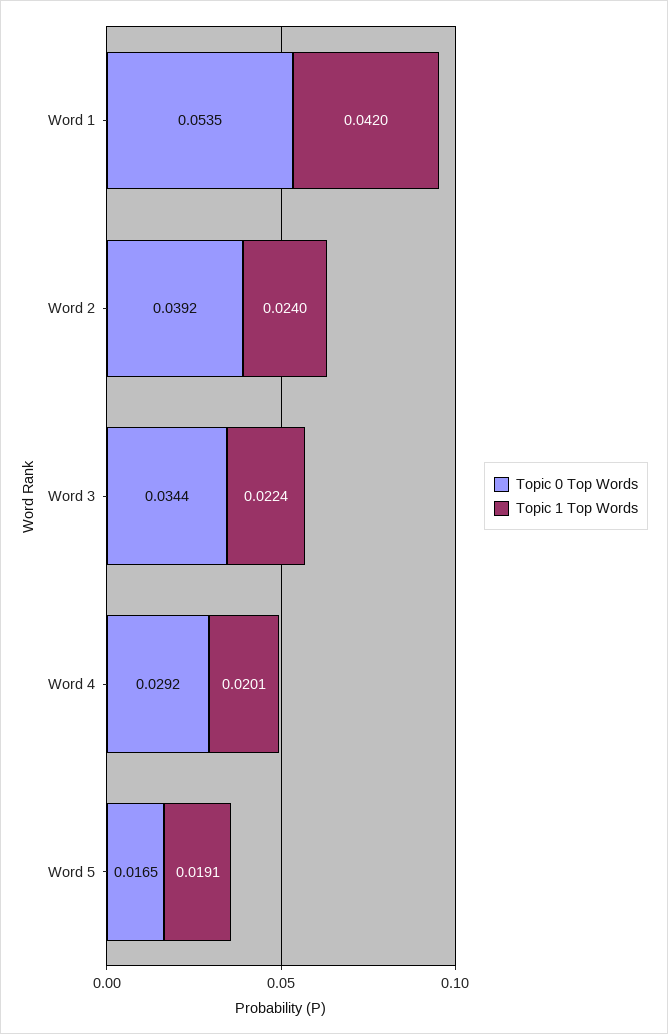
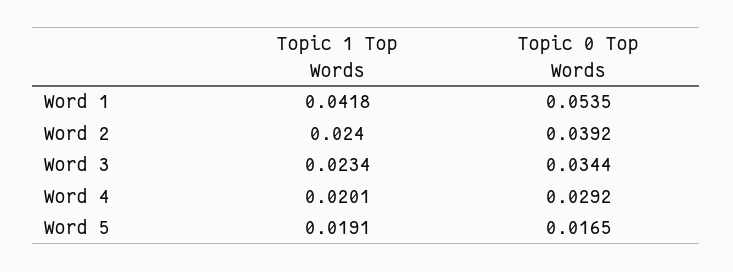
Topic 1 Top Words, Word 1: 0.042 -> 0.0418
Topic 1 Top Words, Word 3: 0.0224 -> 0.0234

